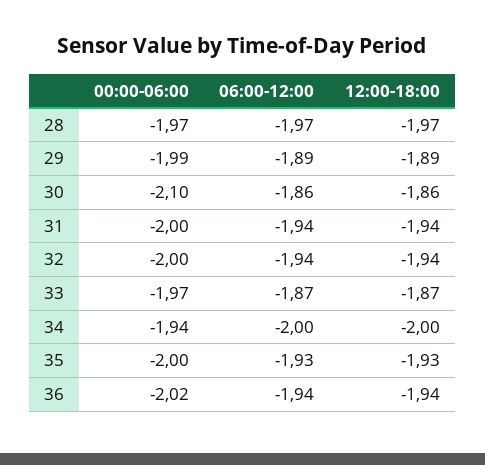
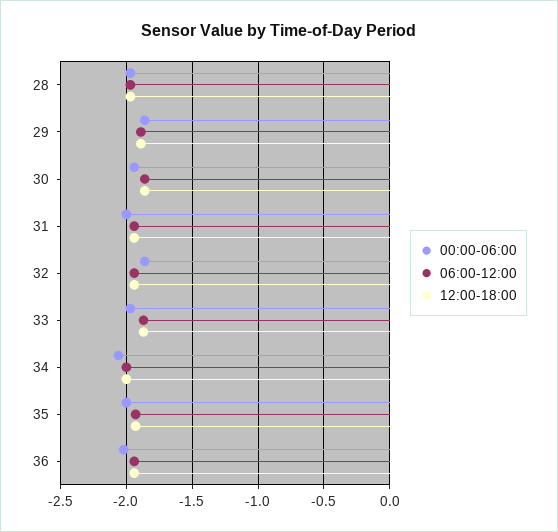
00:00-06:00, 29: -1.99 -> -1.85
00:00-06:00, 30: -2.1 -> -1.95
00:00-06:00, 32: -2 -> -1.85
00:00-06:00, 34: -1.94 -> -2.05

